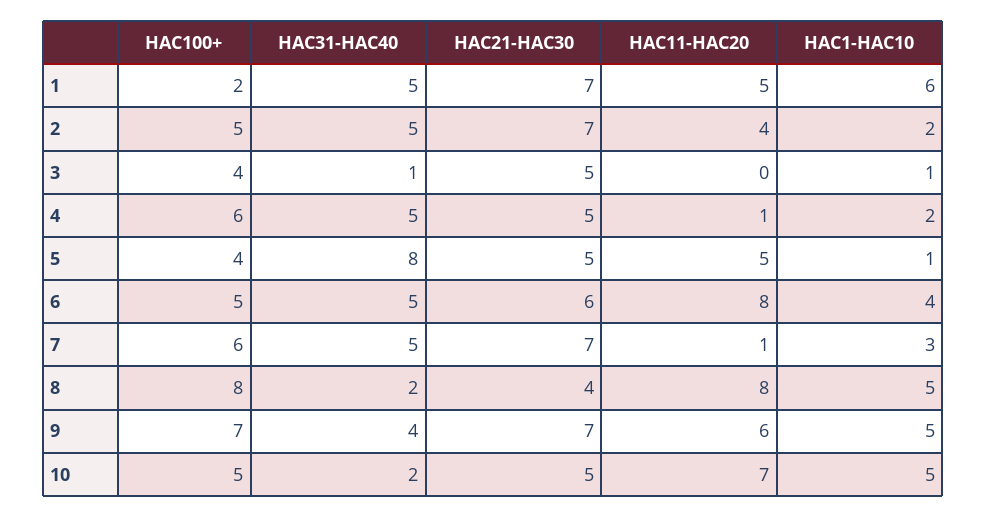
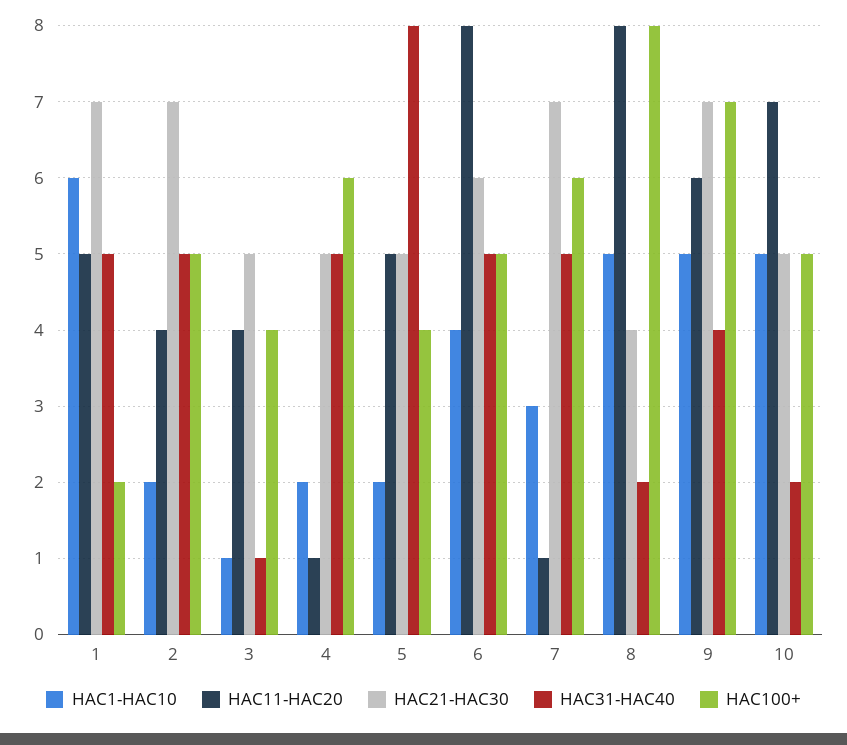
HAC11-HAC20, 3: 0 -> 4
HAC1-HAC10, 5: 1 -> 2

